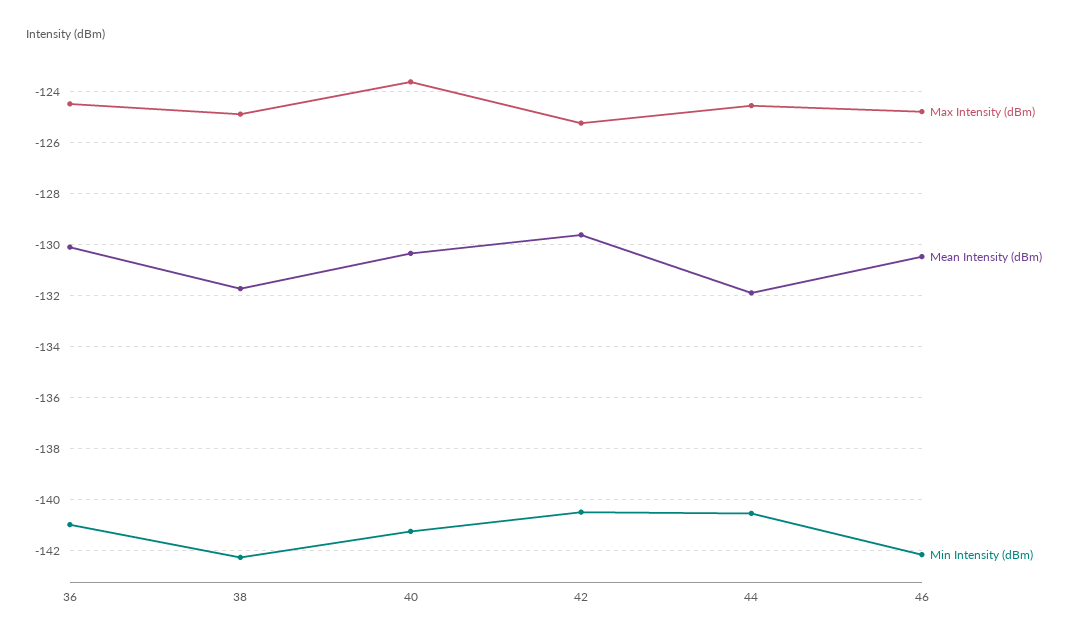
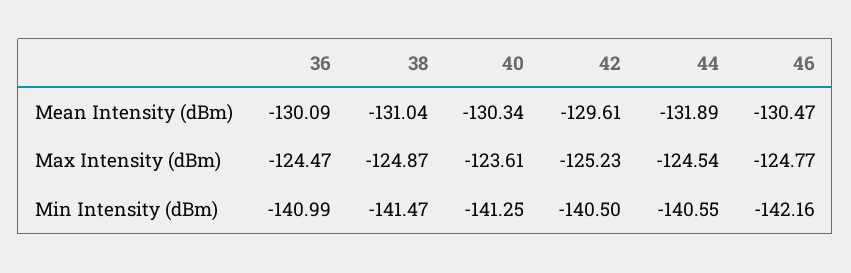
Mean Intensity (dBm), 38: -131.75 -> -131.04
Min Intensity (dBm), 38: -142.25 -> -141.47

